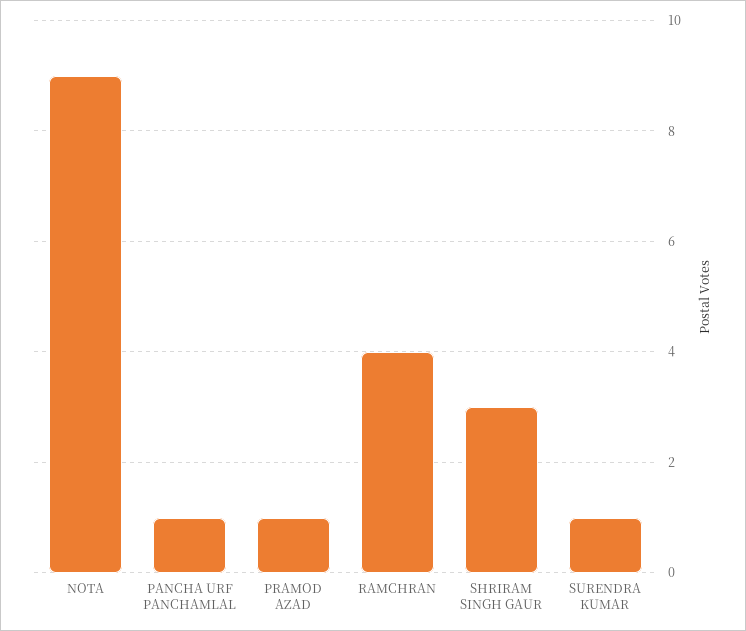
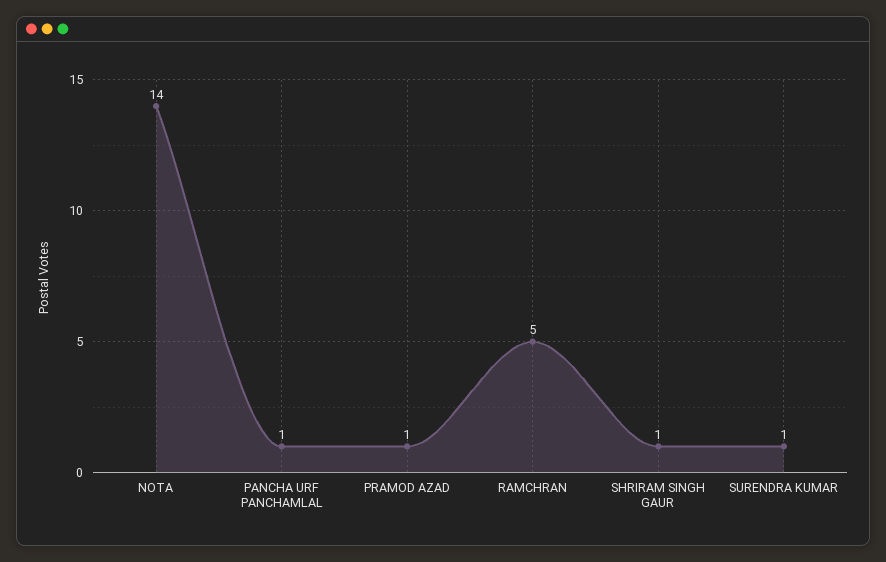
NOTA: 9 -> 14
RAMCHRAN: 4 -> 5
SHRIRAM SINGH GAUR: 3 -> 1

